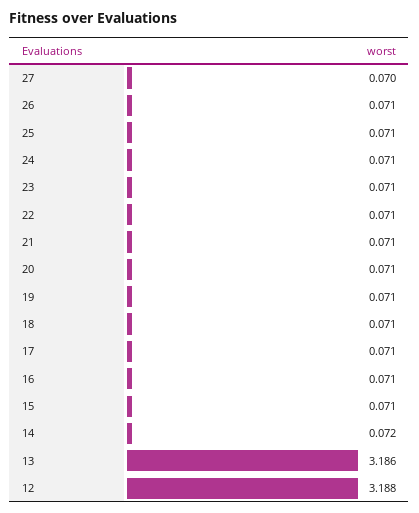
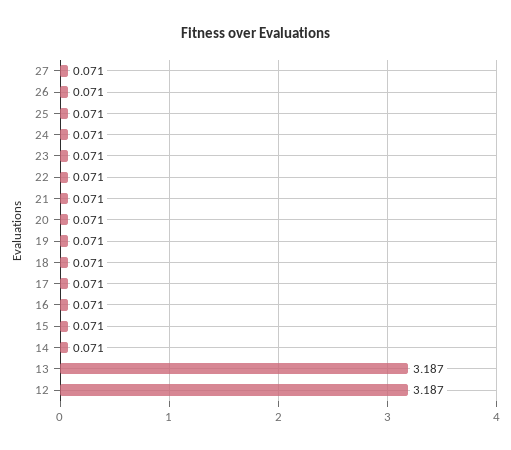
27: 0.07 -> 0.071
14: 0.072 -> 0.071
13: 3.186 -> 3.187
12: 3.188 -> 3.187

